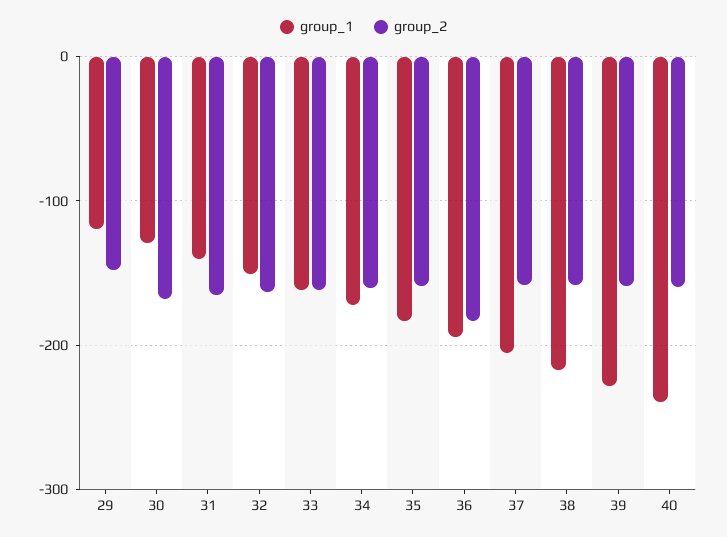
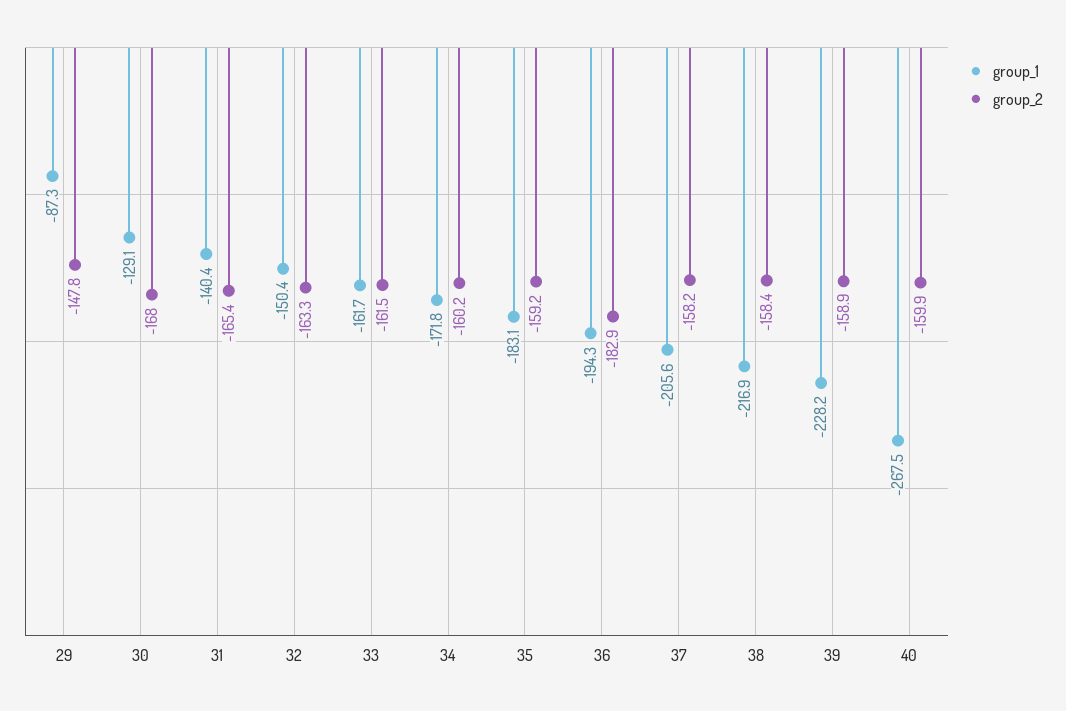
group_1, 29: -120 -> -87.3
group_1, 40: -240 -> -267.5

